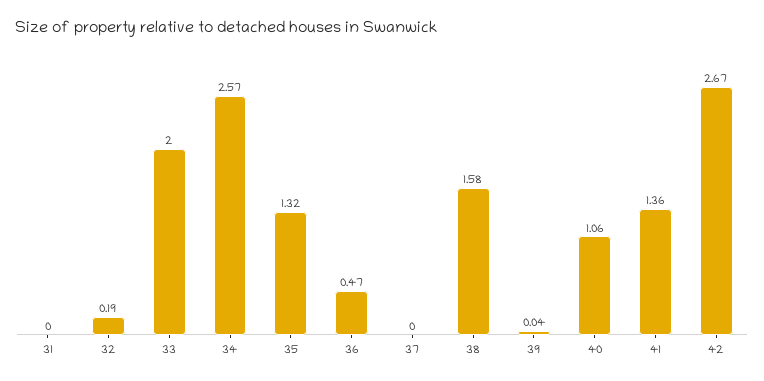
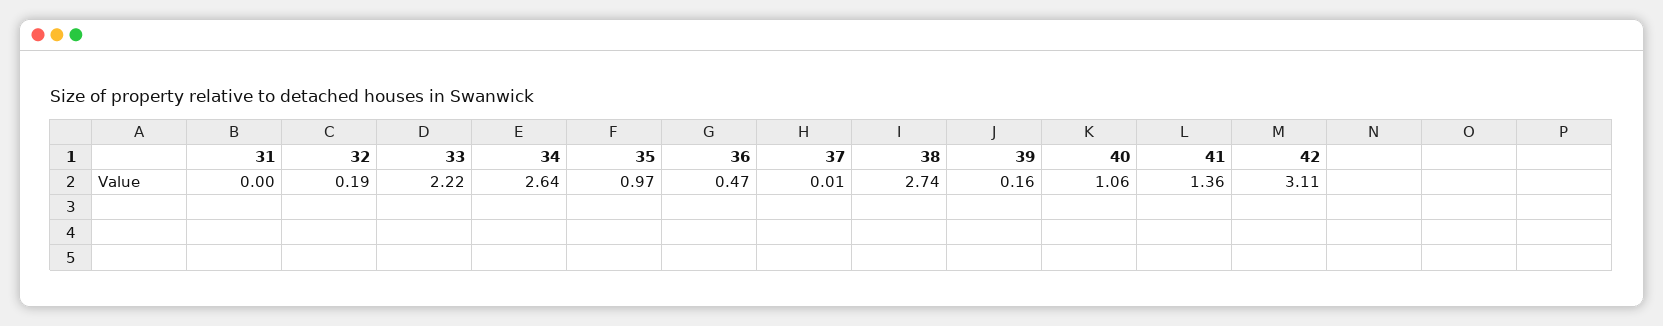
33: 2 -> 2.22
34: 2.57 -> 2.64
35: 1.32 -> 0.97
37: 0 -> 0.01
38: 1.58 -> 2.74
39: 0.04 -> 0.16
42: 2.67 -> 3.11

